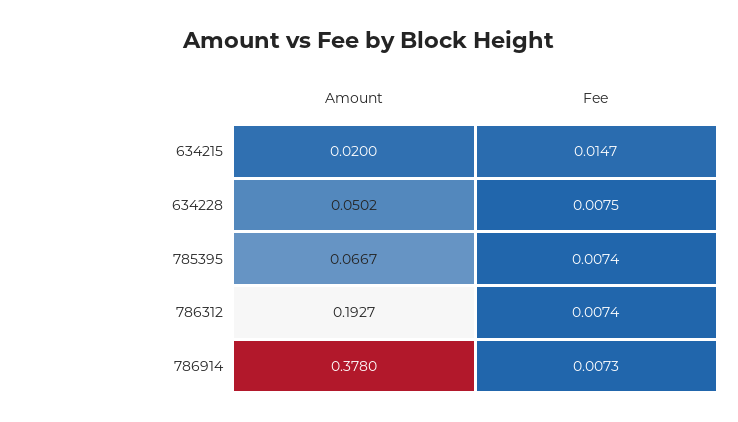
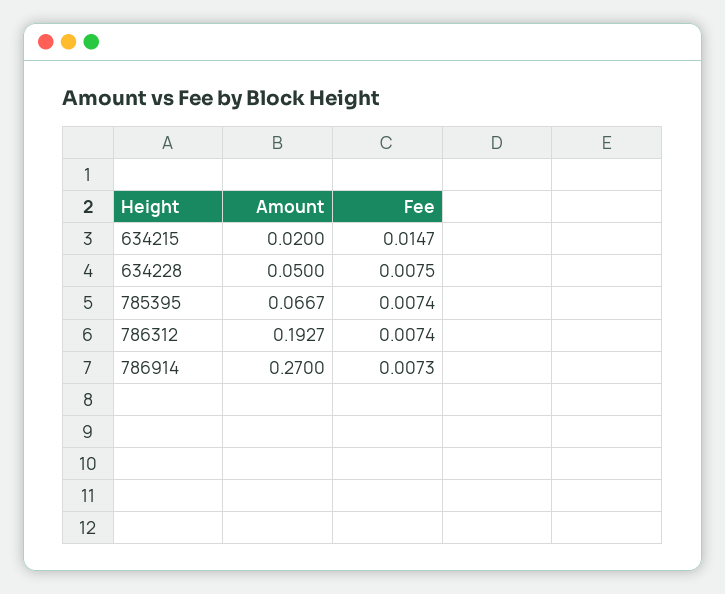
Amount, 634228: 0.0502 -> 0.05
Amount, 786914: 0.378 -> 0.27

